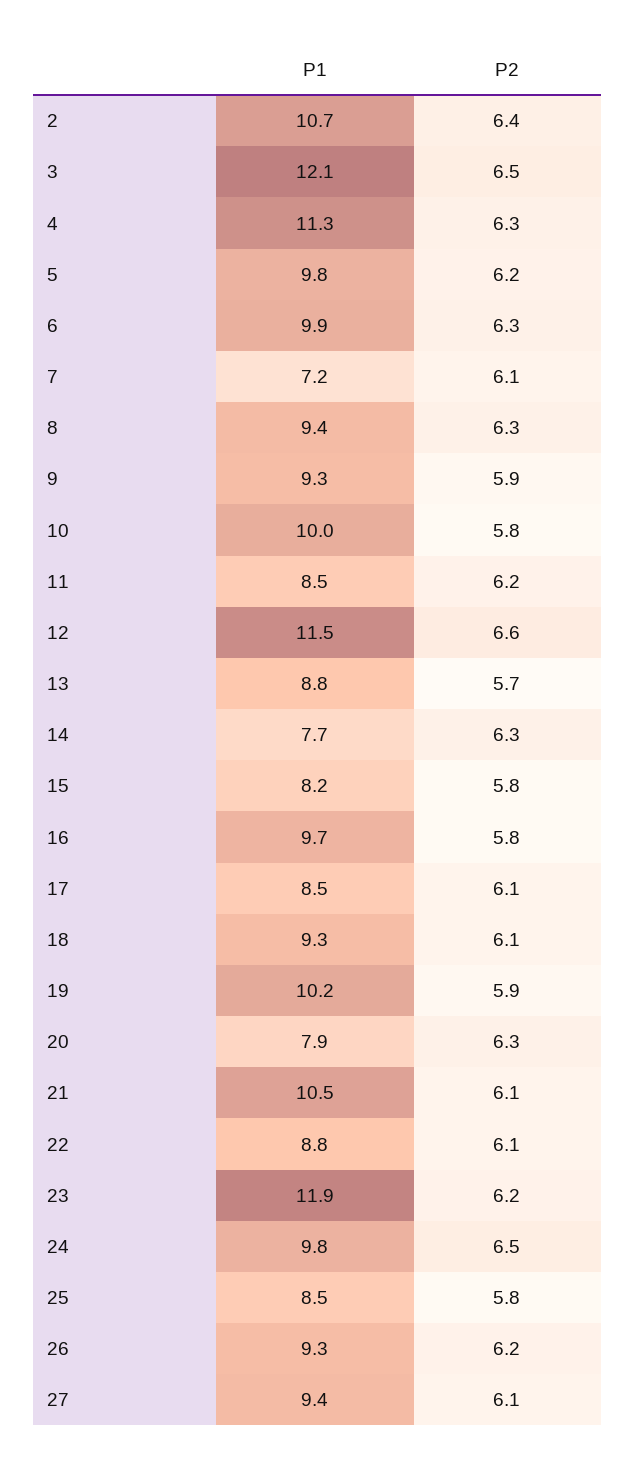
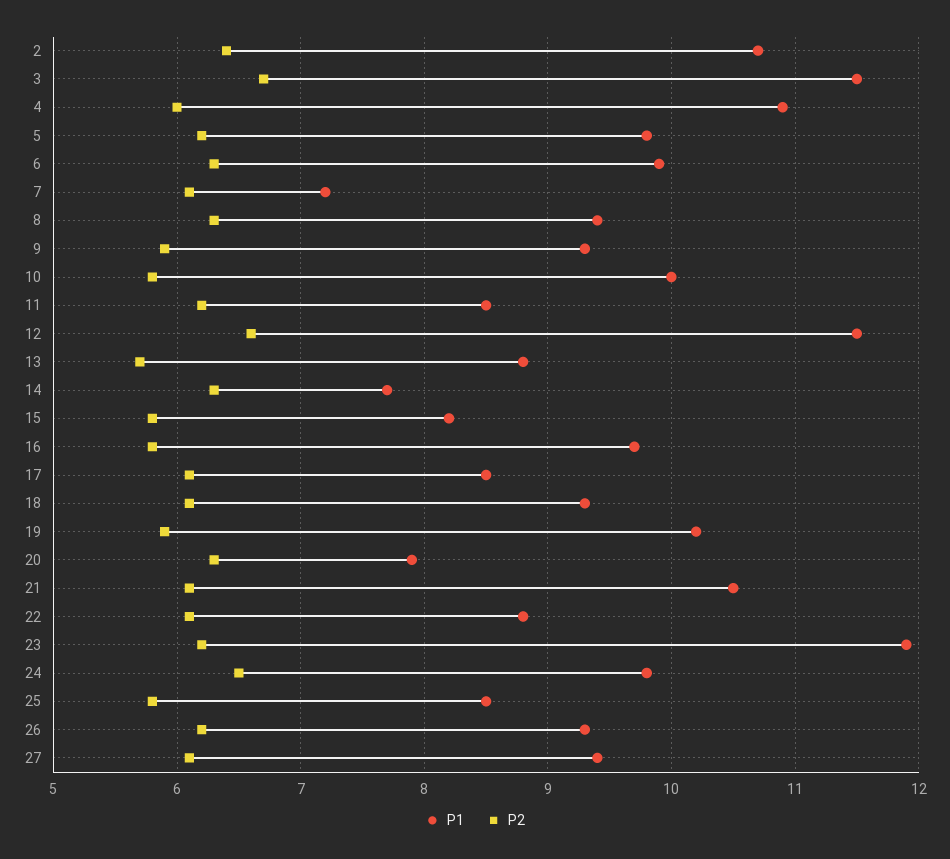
P1, 3: 12.1 -> 11.5
P2, 3: 6.5 -> 6.7
P1, 4: 11.3 -> 10.9
P2, 4: 6.3 -> 6

